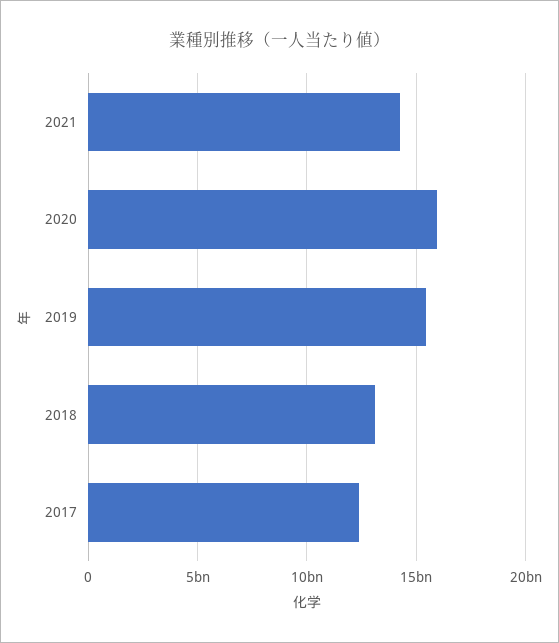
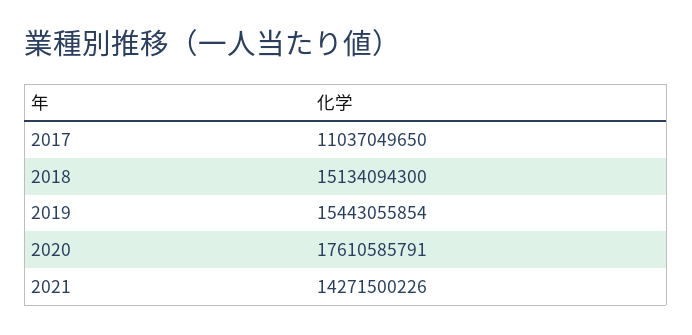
2020: 16000000000 -> 17610585791
2018: 13000000000 -> 15134094300
2017: 12500000000 -> 11037049650

